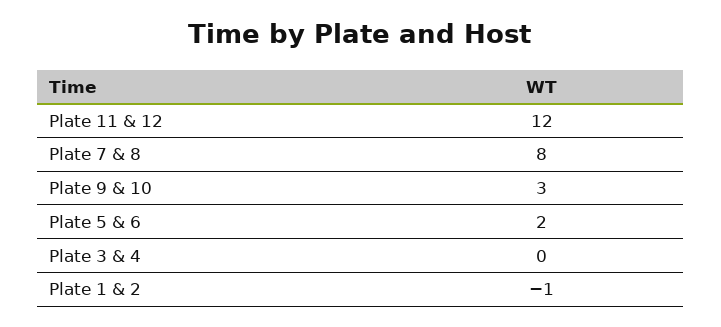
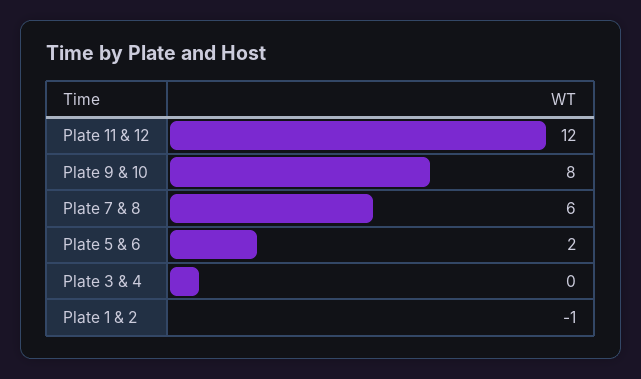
Plate 7 & 8: 8 -> 6
Plate 9 & 10: 3 -> 8

